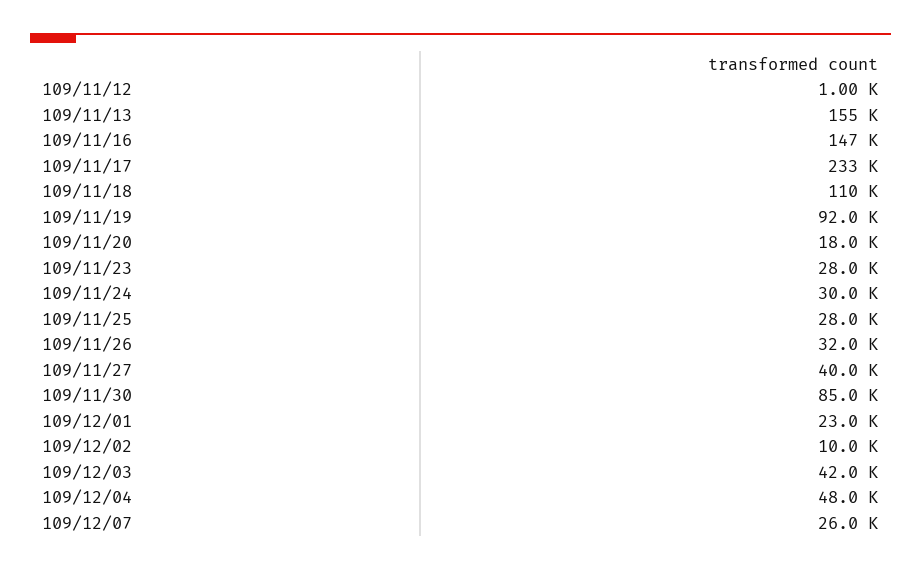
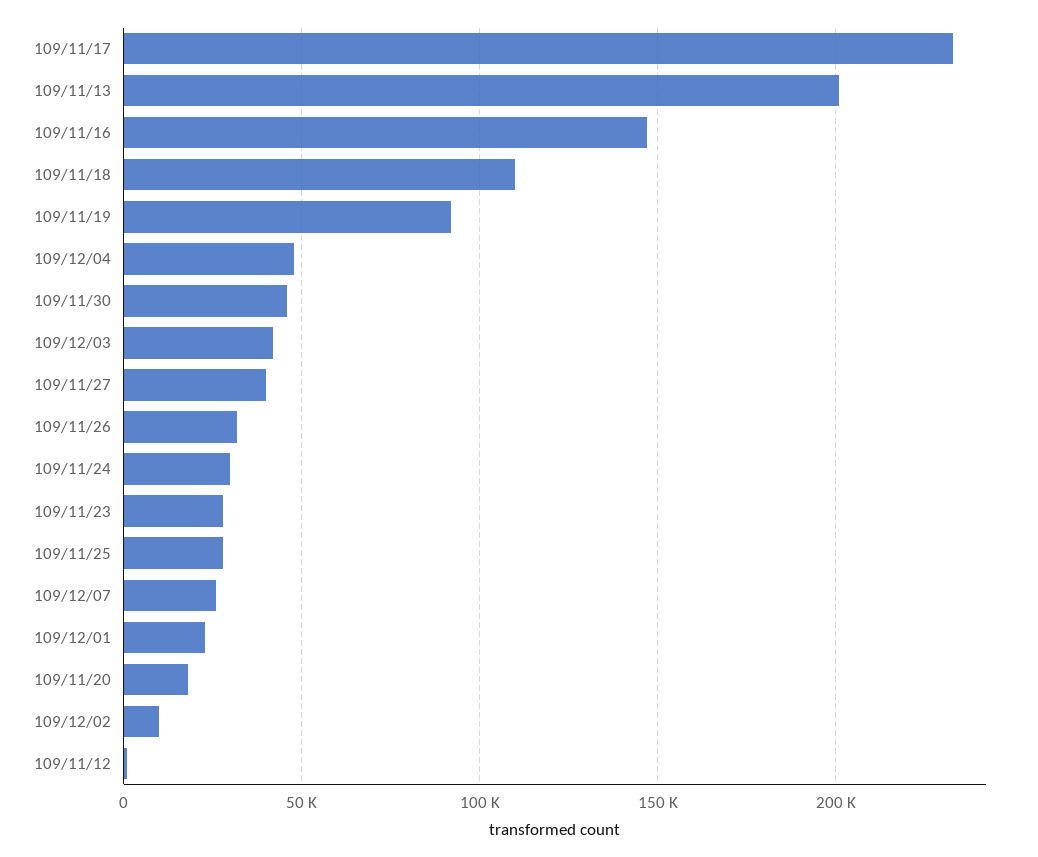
109/11/13: 155000 -> 200000
109/11/30: 85000 -> 45000

